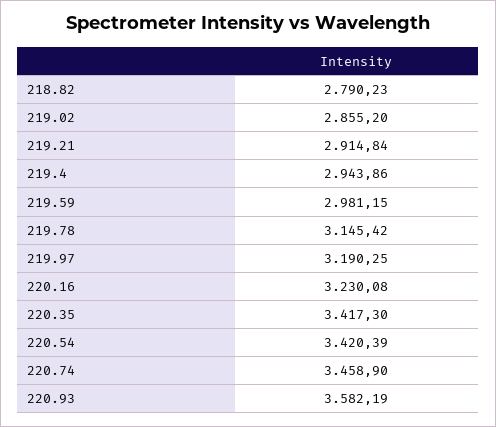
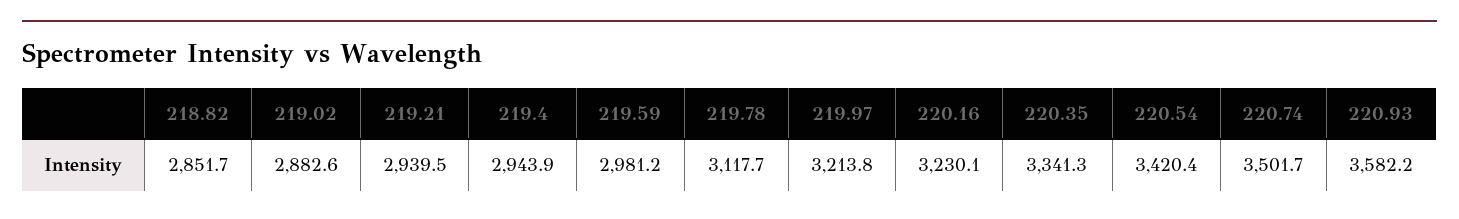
218.82: 2790.23 -> 2851.7
219.02: 2855.2 -> 2882.6
219.21: 2914.84 -> 2939.5
219.78: 3145.42 -> 3117.7
219.97: 3190.25 -> 3213.8
220.35: 3417.3 -> 3341.3
220.74: 3458.9 -> 3501.7

